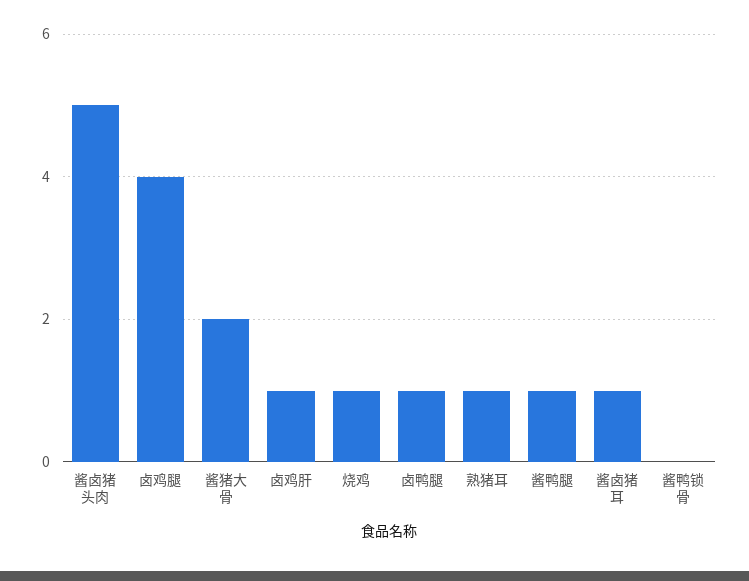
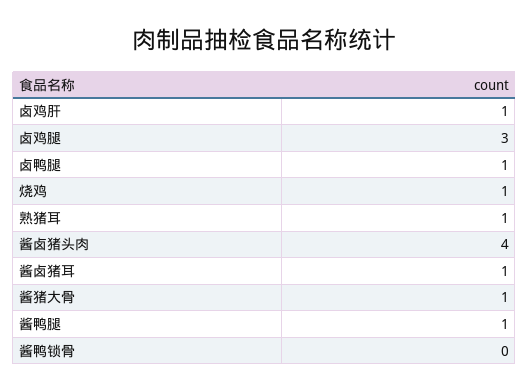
酱卤猪头肉: 5 -> 4
卤鸡腿: 4 -> 3
酱猪大骨: 2 -> 1

